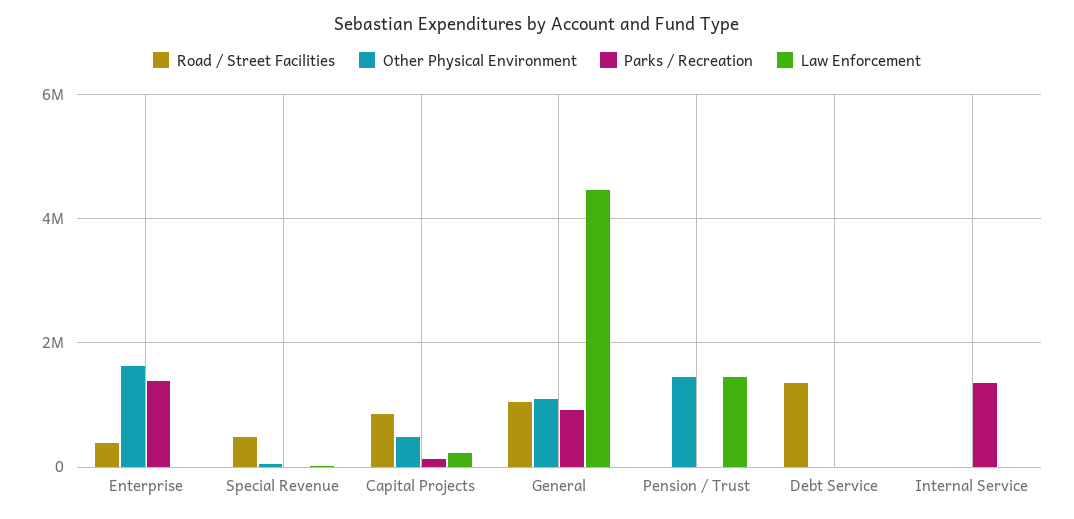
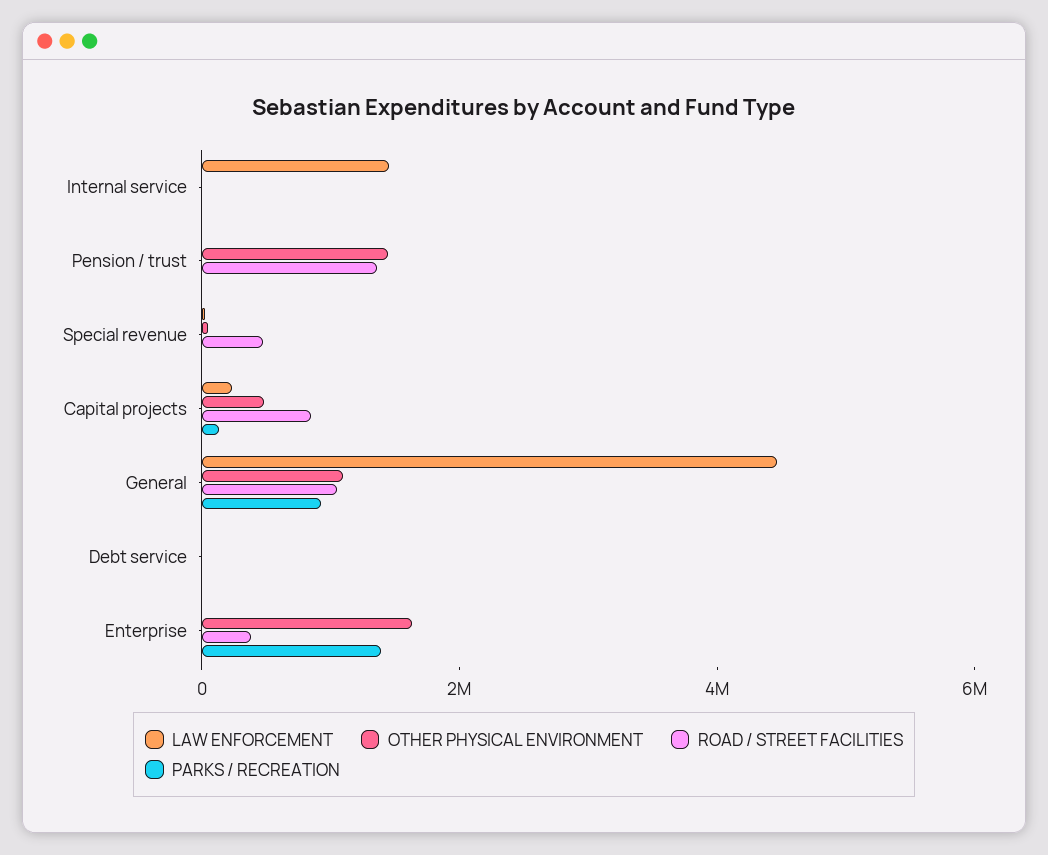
Road / Street Facilities, Pension / Trust: 0 -> 1500000
Law Enforcement, Pension / Trust: 1400000 -> 0
Road / Street Facilities, Debt Service: 1400000 -> 0
Parks / Recreation, Internal Service: 1400000 -> 0
Law Enforcement, Internal Service: 0 -> 1500000

